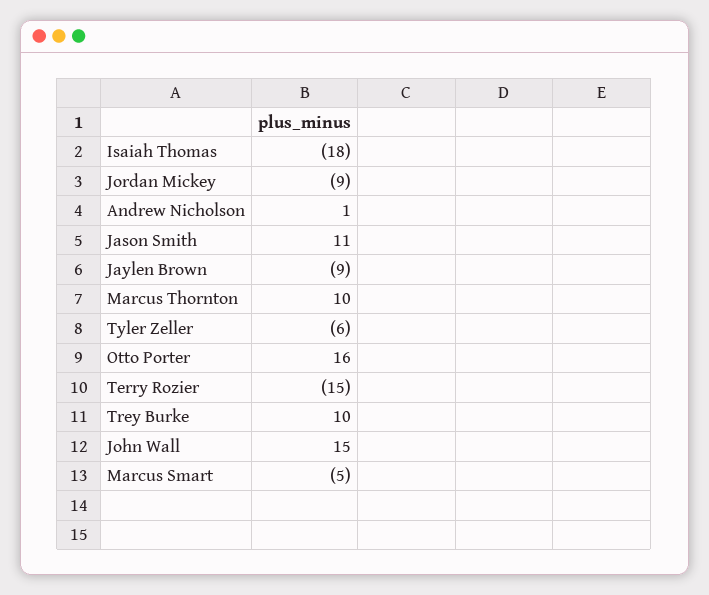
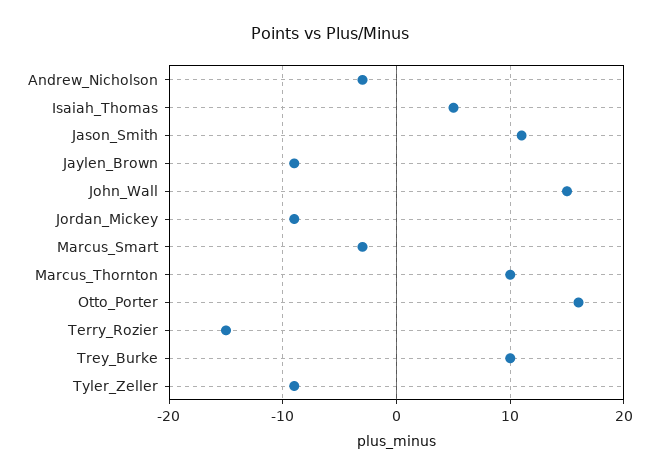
Isaiah Thomas: -18 -> 5
Andrew Nicholson: 1 -> -3
Tyler Zeller: -6 -> -9
Marcus Smart: -5 -> -3

